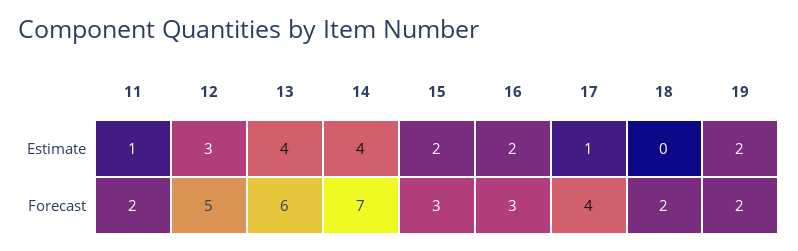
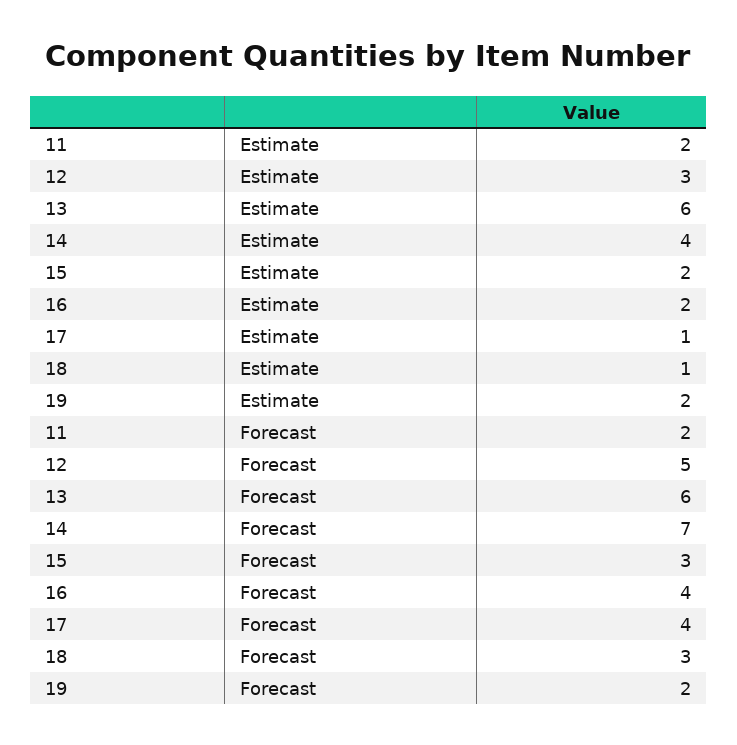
11, Estimate: 1 -> 2
13, Estimate: 4 -> 6
18, Estimate: 0 -> 1
16, Forecast: 3 -> 4
18, Forecast: 2 -> 3

